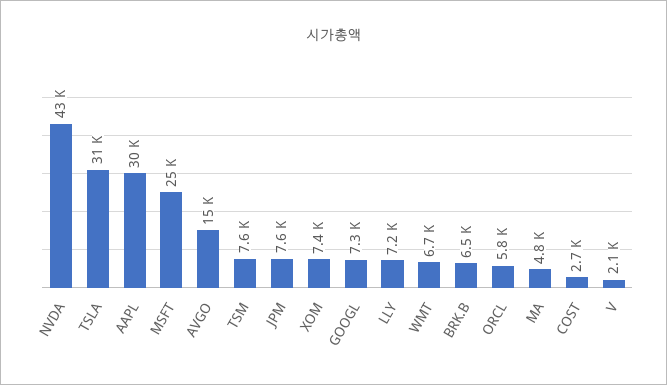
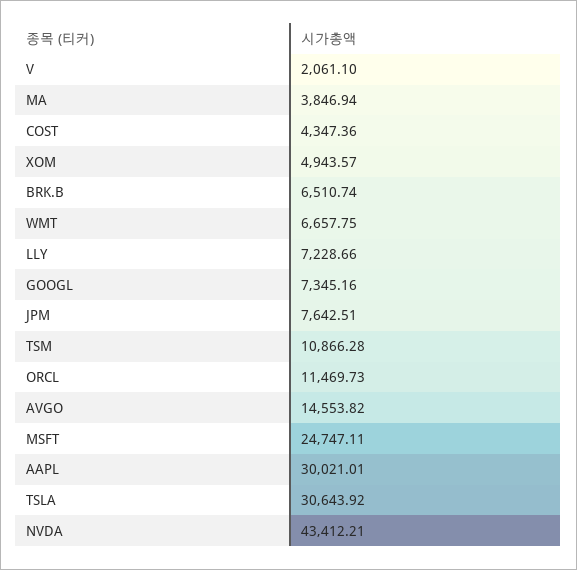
TSM: 7600 -> 10866.28
XOM: 7400 -> 4943.57
ORCL: 5800 -> 11469.73
MA: 4800 -> 3846.94
COST: 2700 -> 4347.36

